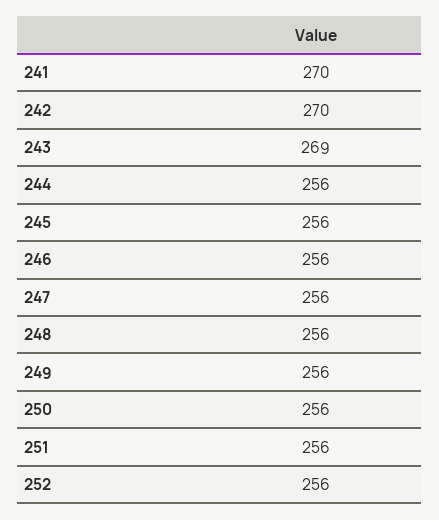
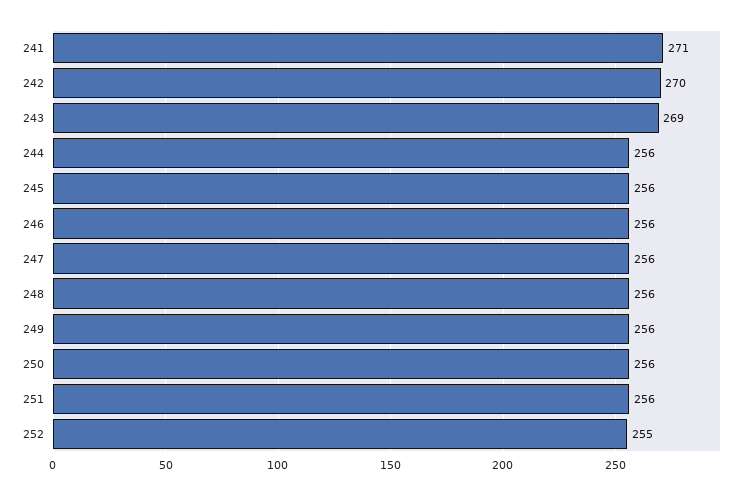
241: 270 -> 271
252: 256 -> 255

